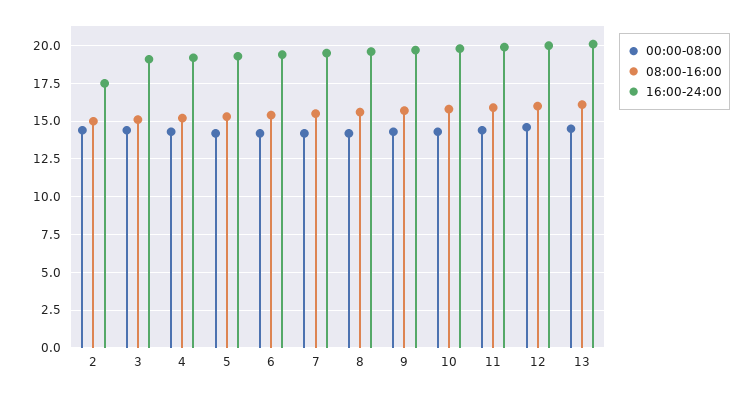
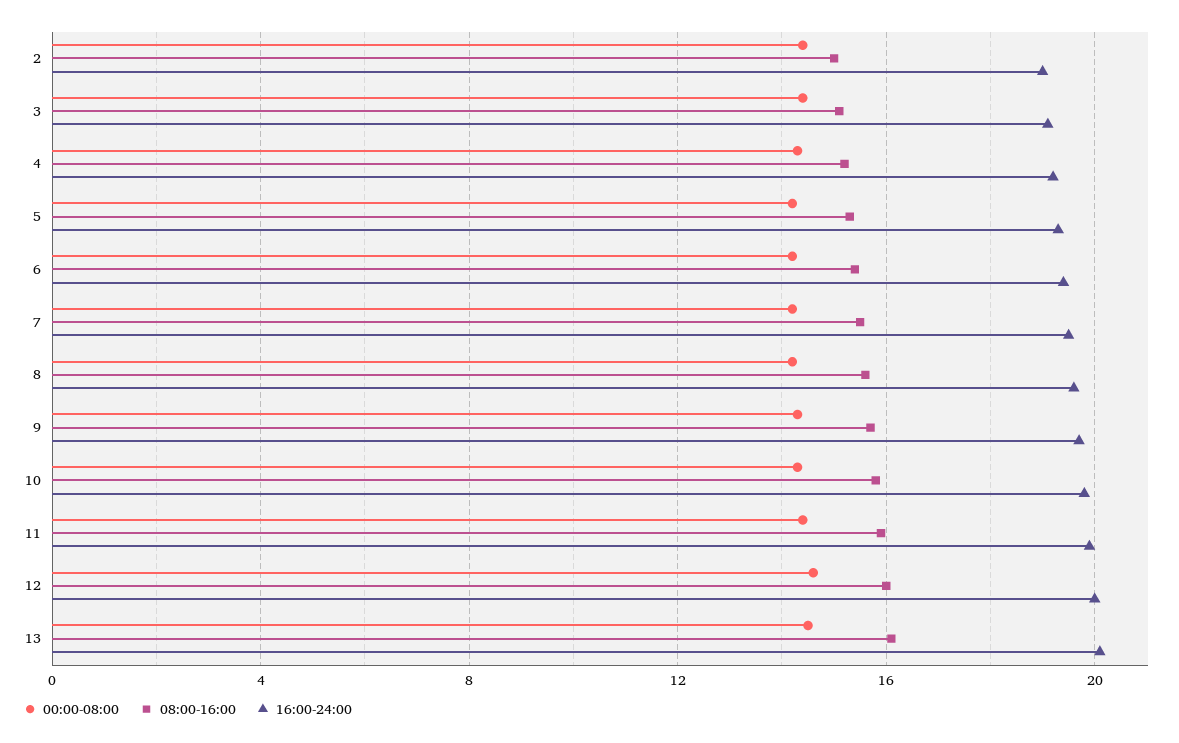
16:00-24:00, 2: 17.5 -> 19

